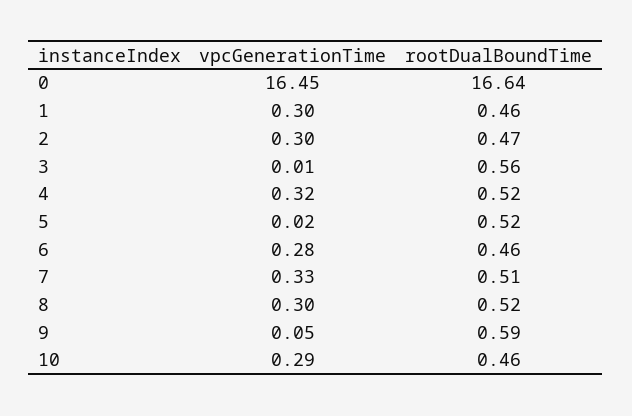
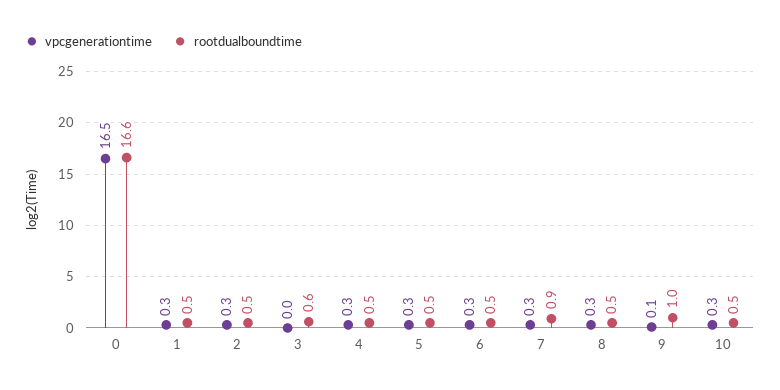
vpcGenerationTime, 5: 0.02 -> 0.3
rootDualBoundTime, 7: 0.51 -> 0.9
rootDualBoundTime, 9: 0.59 -> 1

